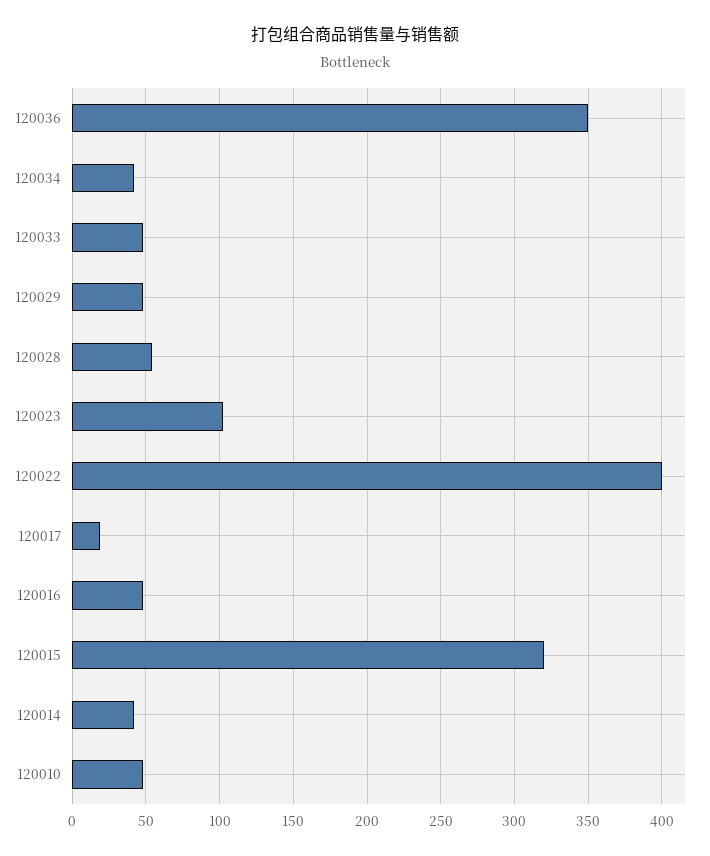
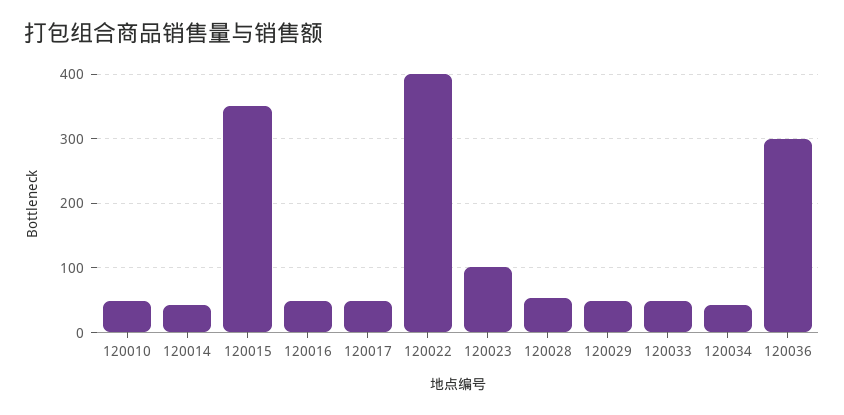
120036: 350 -> 300
120017: 20 -> 50
120015: 320 -> 350

